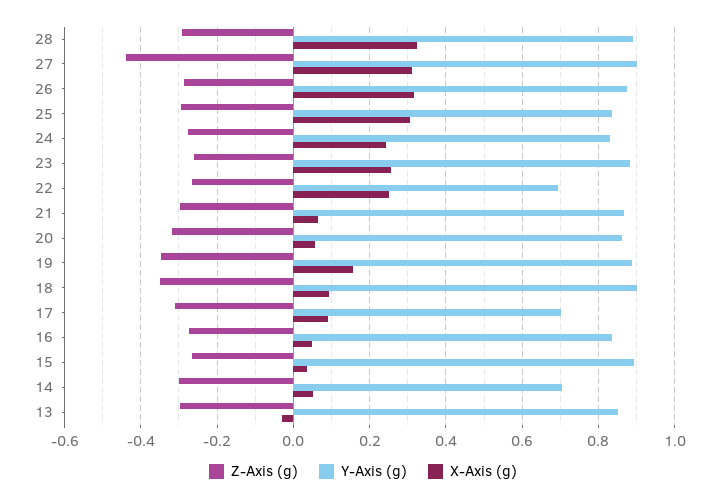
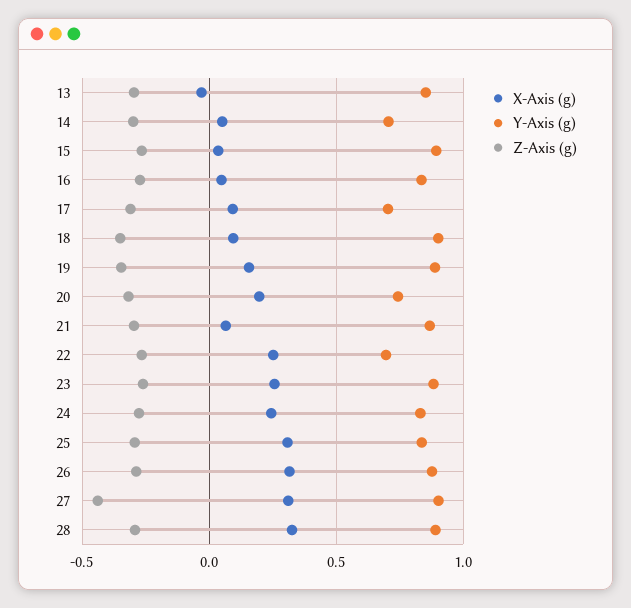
Y-Axis (g), 20: 0.86 -> 0.75
X-Axis (g), 20: 0.06 -> 0.2

